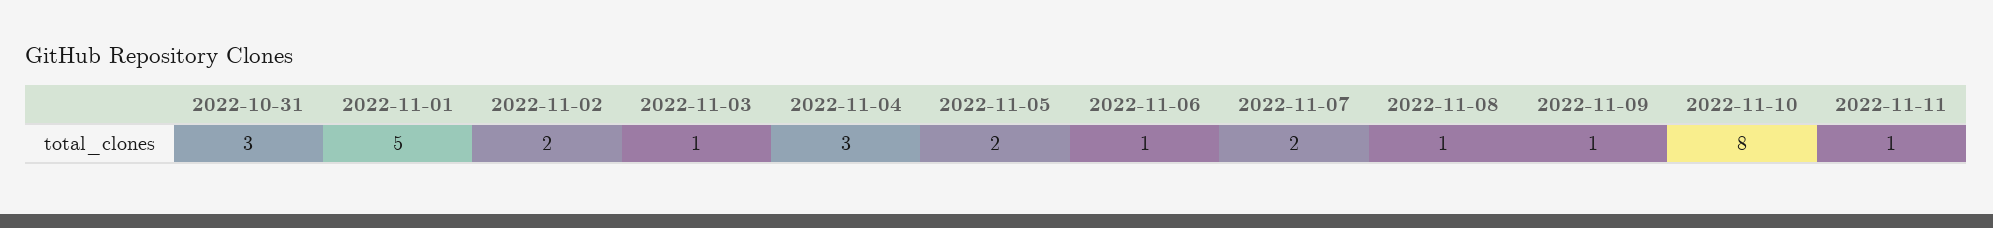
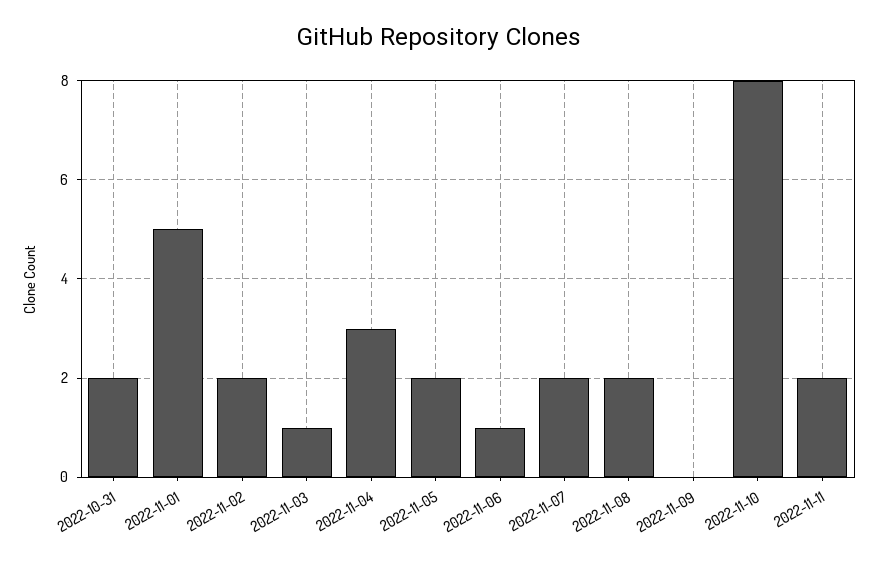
2022-10-31: 3 -> 2
2022-11-08: 1 -> 2
2022-11-09: 1 -> 0
2022-11-11: 1 -> 2

